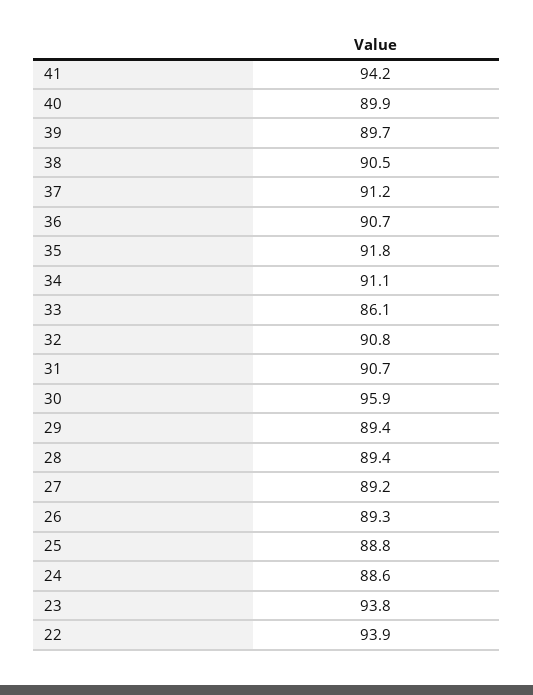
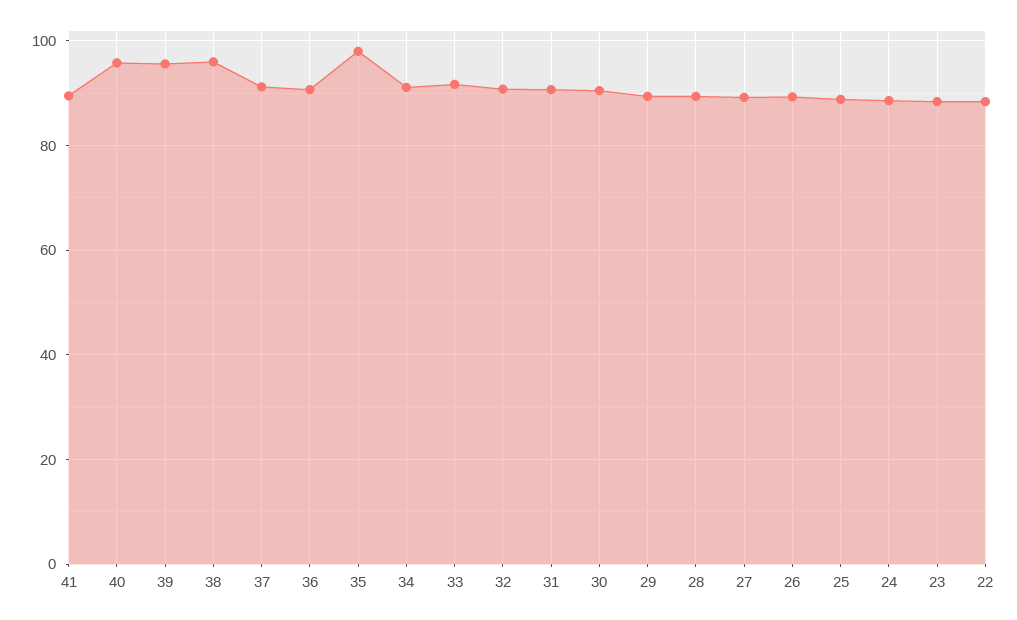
41: 94.2 -> 90
40: 89.9 -> 96
39: 89.7 -> 96
38: 90.5 -> 96
35: 91.8 -> 98
33: 86.1 -> 92
30: 95.9 -> 90
23: 93.8 -> 88
22: 93.9 -> 88

